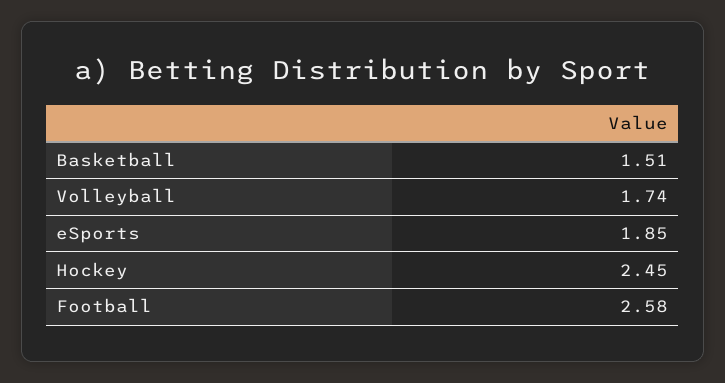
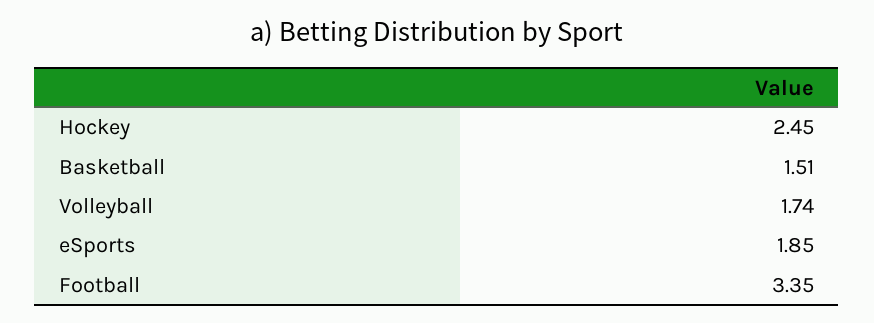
Football: 2.58 -> 3.35

